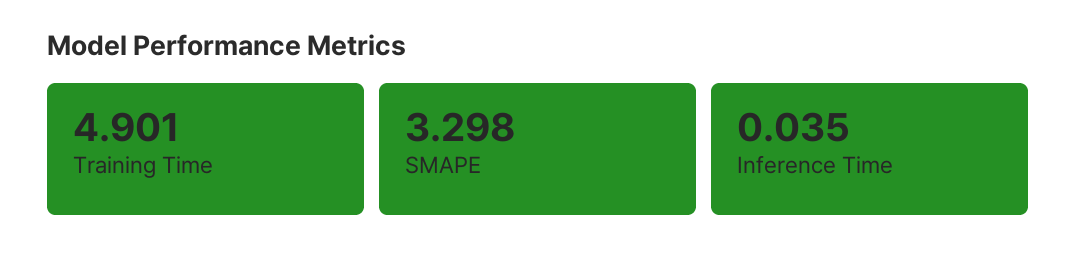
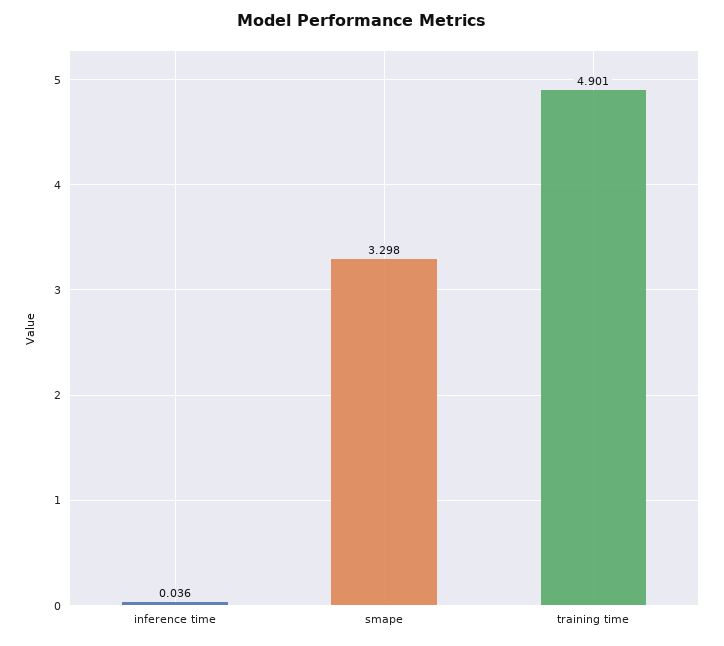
Inference Time: 0.035 -> 0.036

